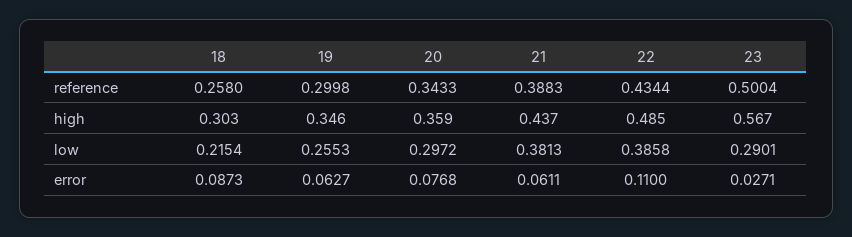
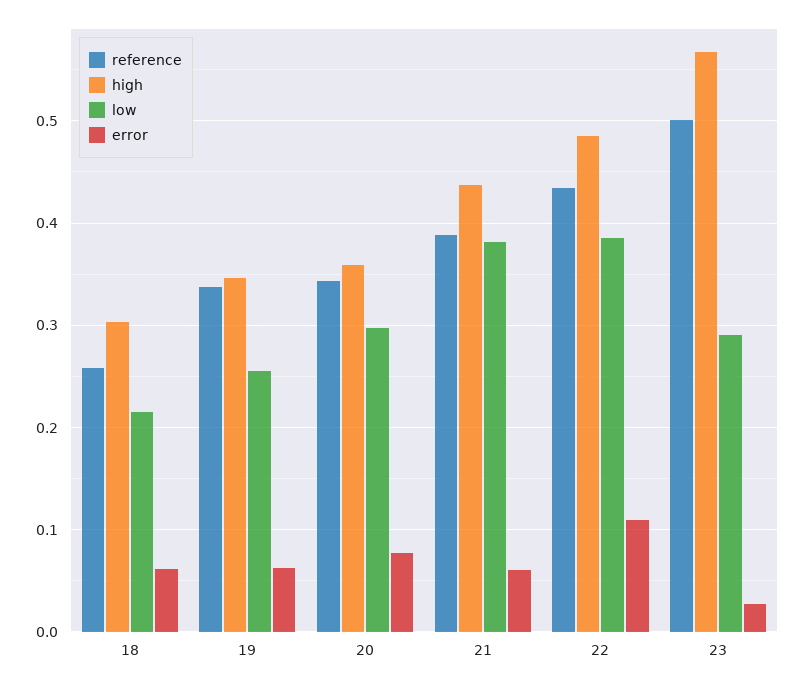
reference, 19: 0.2998 -> 0.34
error, 18: 0.0873 -> 0.06

